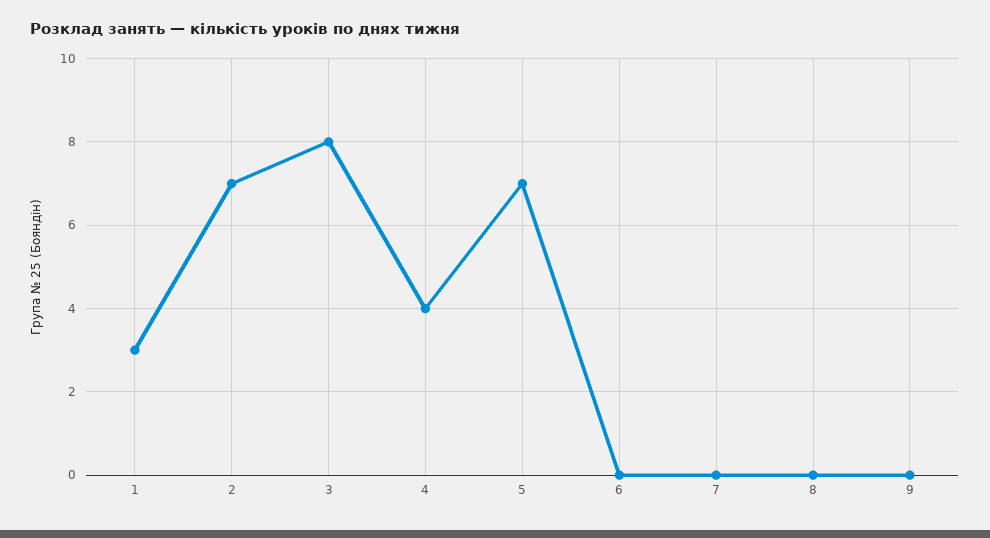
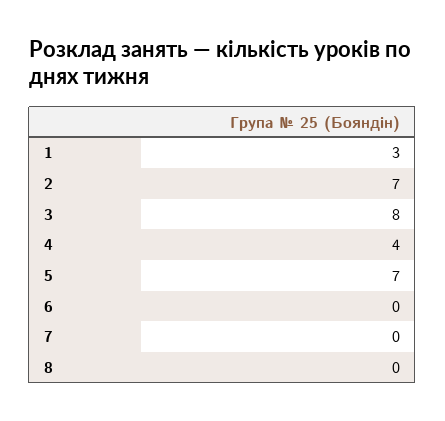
9: 0 -> none

